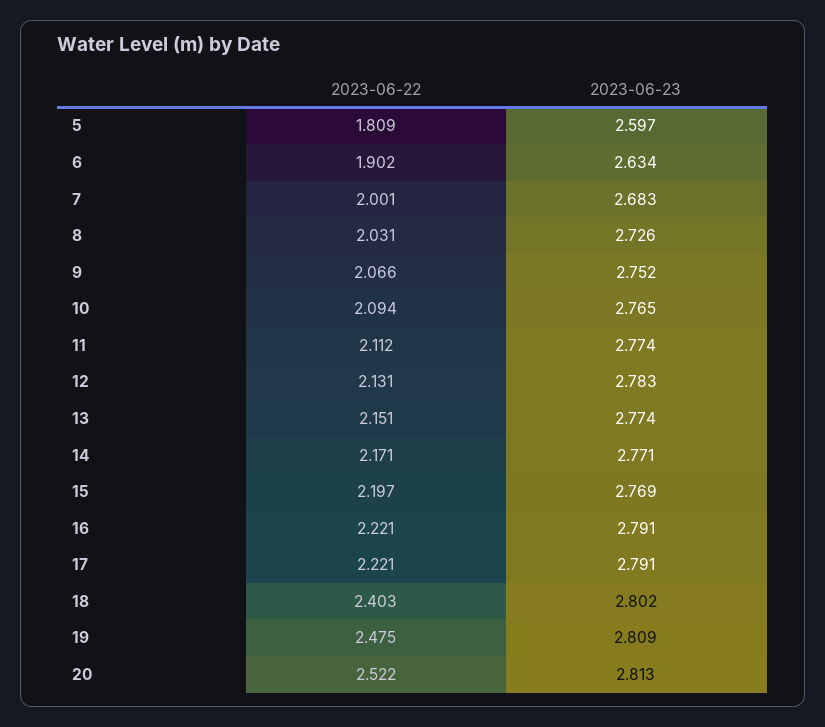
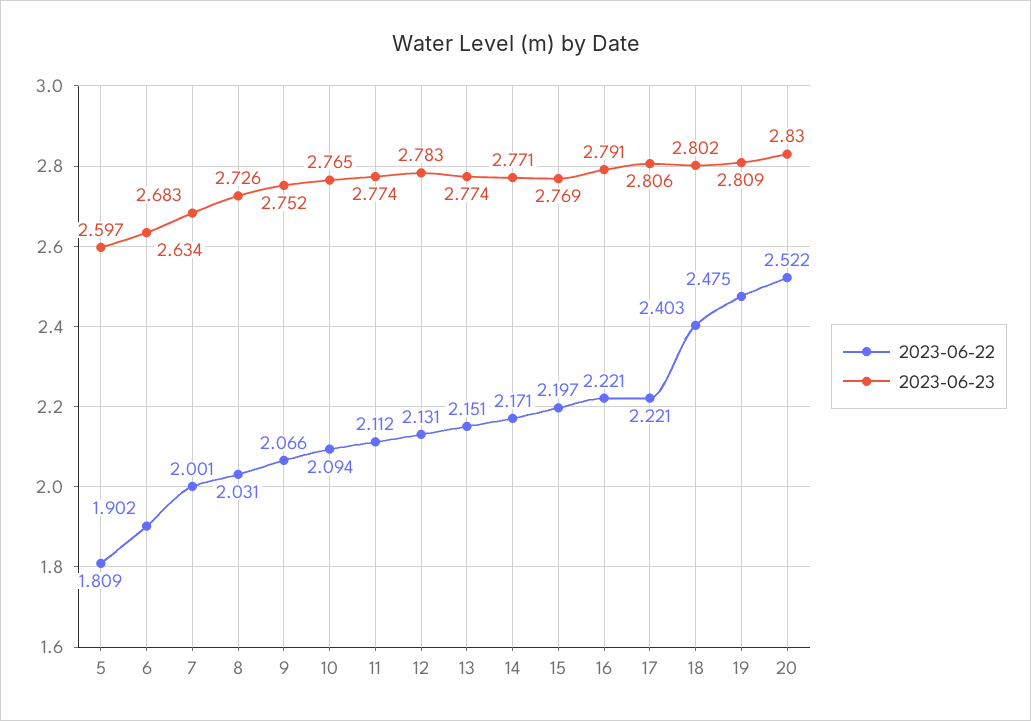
2023-06-23, 17: 2.791 -> 2.806
2023-06-23, 20: 2.813 -> 2.83

